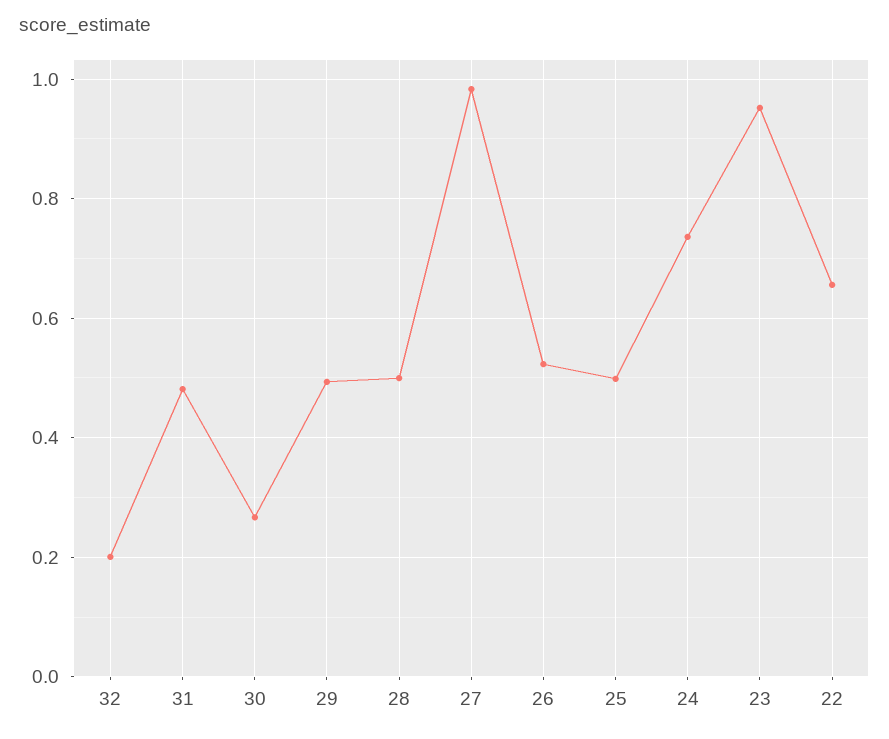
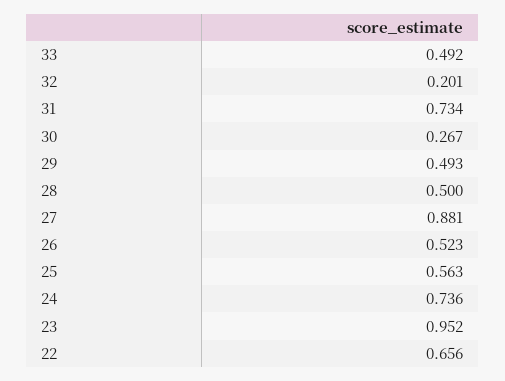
31: 0.48 -> 0.734
27: 0.98 -> 0.881
25: 0.5 -> 0.563
33: none -> 0.492

